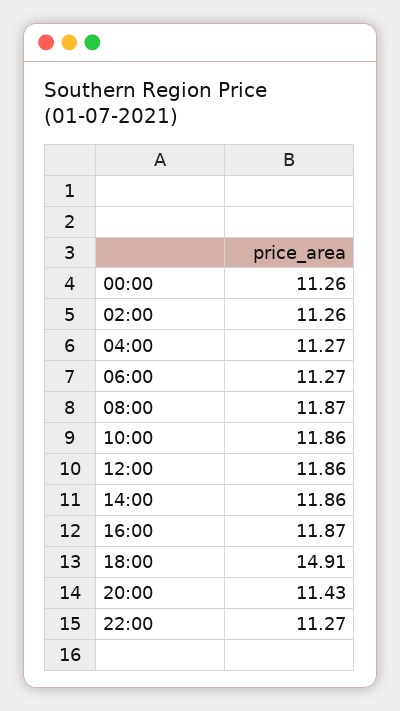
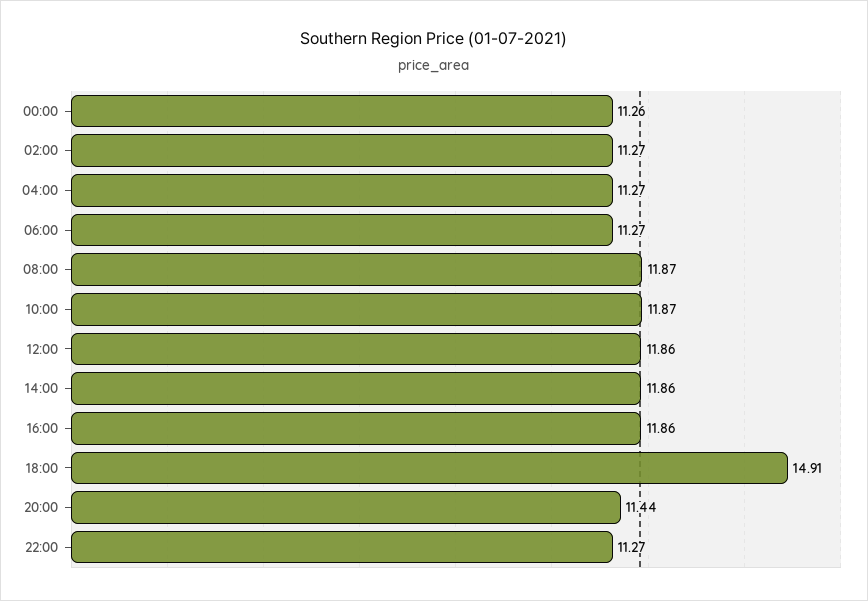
02:00: 11.26 -> 11.27
10:00: 11.86 -> 11.87
16:00: 11.87 -> 11.86
20:00: 11.43 -> 11.44

